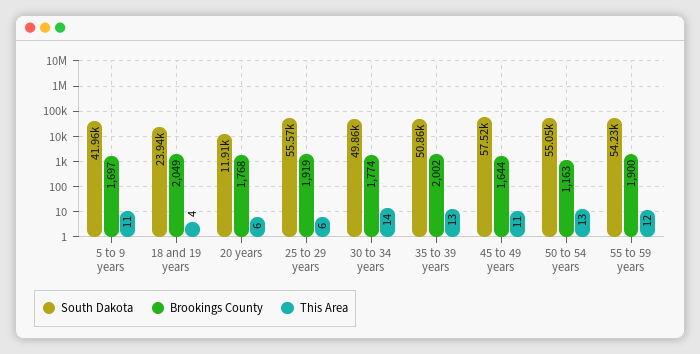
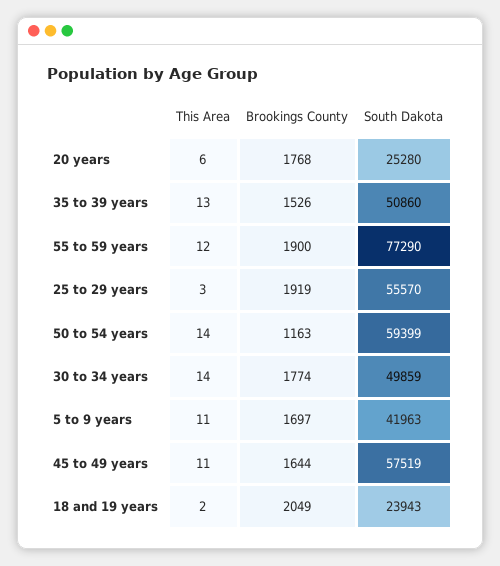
This Area, 18 and 19 years: 4 -> 2
South Dakota, 20 years: 11910 -> 25280
This Area, 25 to 29 years: 6 -> 3
Brookings County, 35 to 39 years: 2002 -> 1526
South Dakota, 50 to 54 years: 55050 -> 59399
This Area, 50 to 54 years: 13 -> 14
South Dakota, 55 to 59 years: 54230 -> 77290

